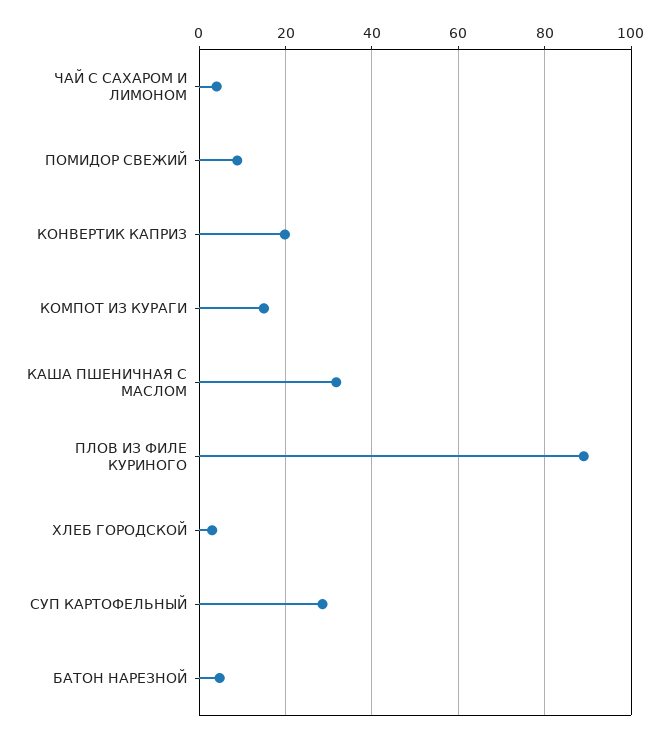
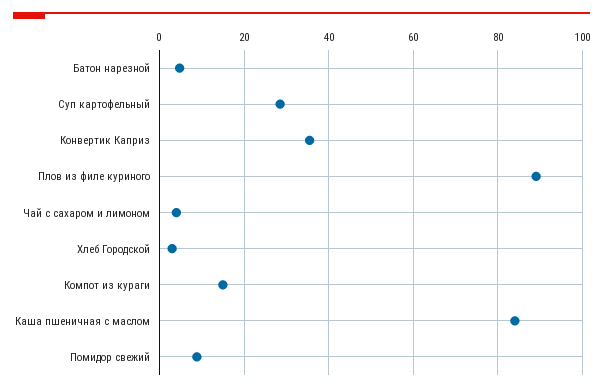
КОНВЕРТИК КАПРИЗ: 20 -> 36
КАША ПШЕНИЧНАЯ С МАСЛОМ: 32 -> 84

